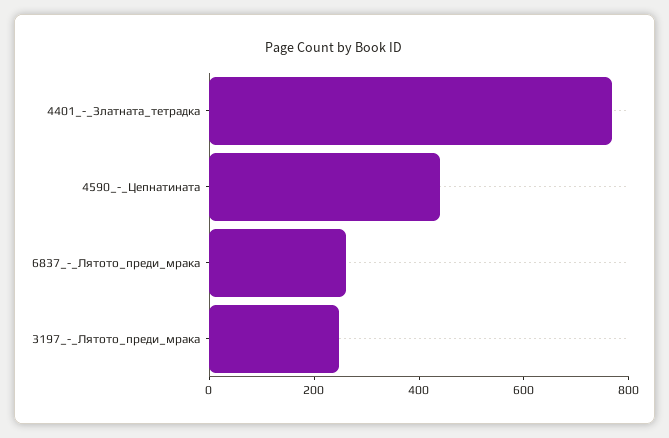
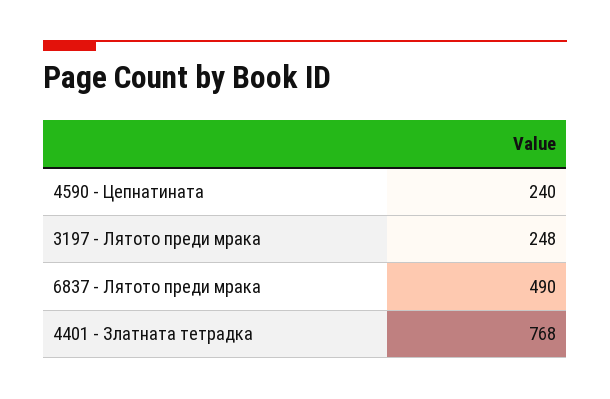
4590_-_Цепнатината: 450 -> 240
6837_-_Лятото_преди_мрака: 250 -> 490

